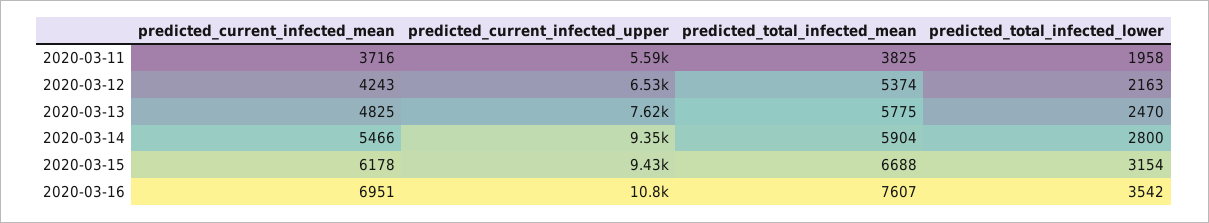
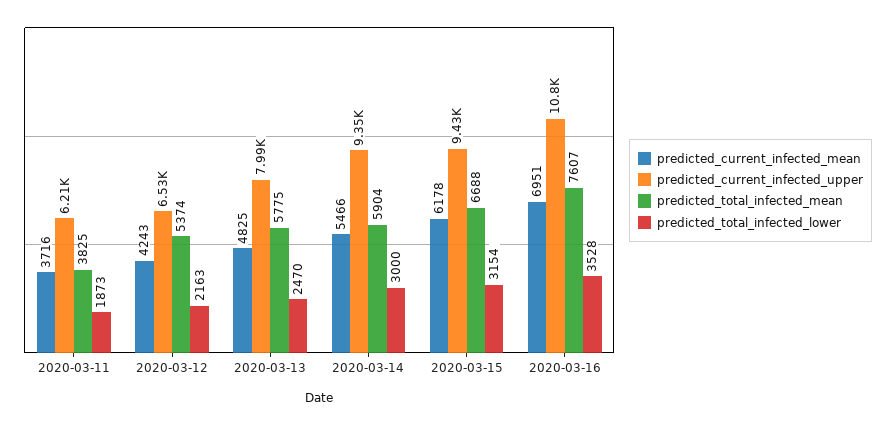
predicted_current_infected_upper, 2020-03-11: 5590 -> 6210
predicted_total_infected_lower, 2020-03-11: 1958 -> 1873
predicted_current_infected_upper, 2020-03-13: 7620 -> 7990
predicted_total_infected_lower, 2020-03-14: 2800 -> 3000
predicted_total_infected_lower, 2020-03-16: 3542 -> 3528

